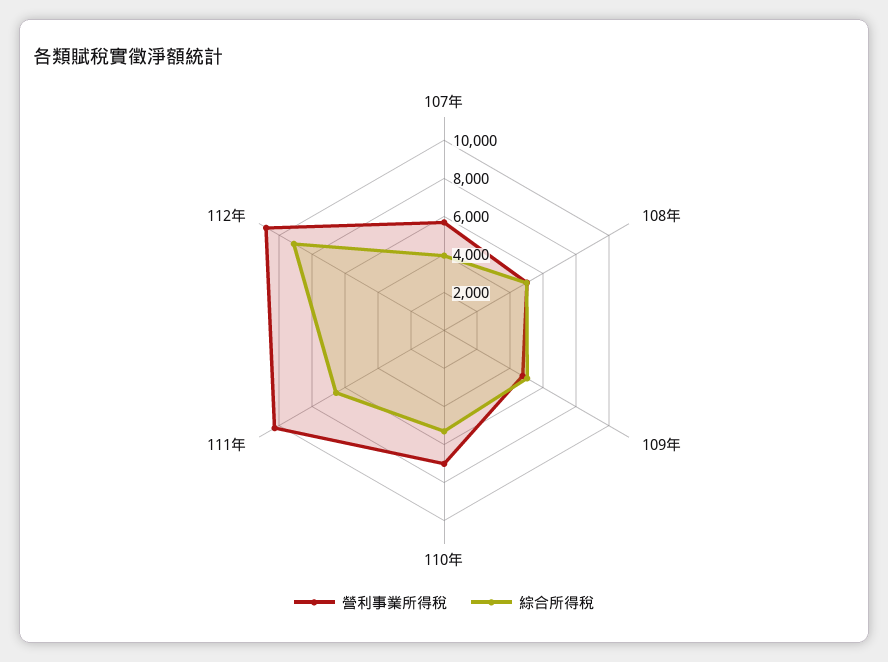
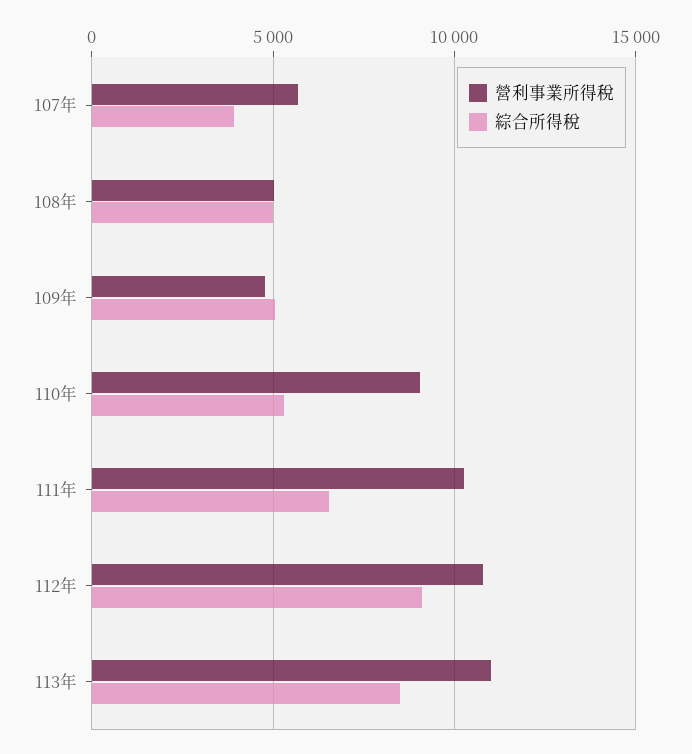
營利事業所得稅, 110年: 7000 -> 9000
營利事業所得稅, 113年: none -> 11000
綜合所得稅, 113年: none -> 8500

